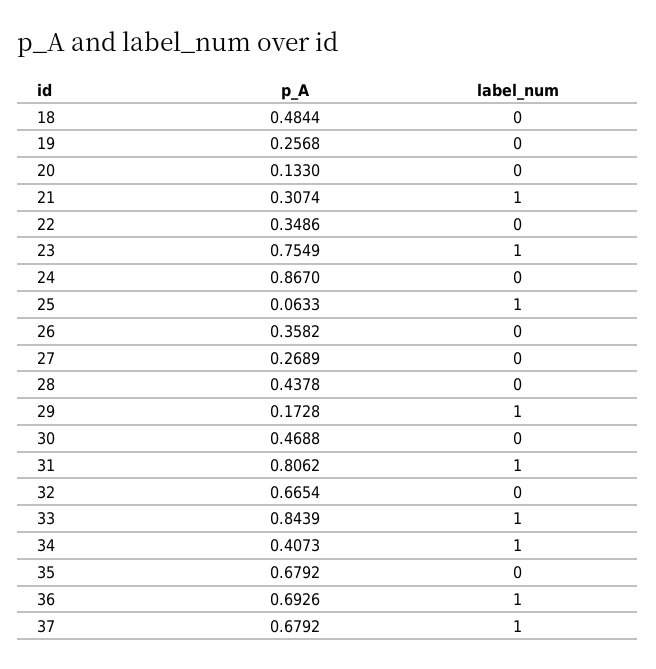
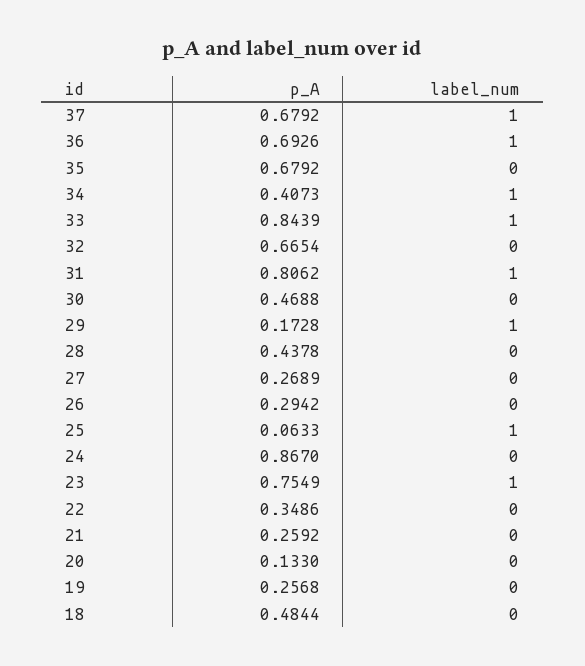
p_A, 21: 0.3074 -> 0.2592
label_num, 21: 1 -> 0
p_A, 26: 0.3582 -> 0.2942

